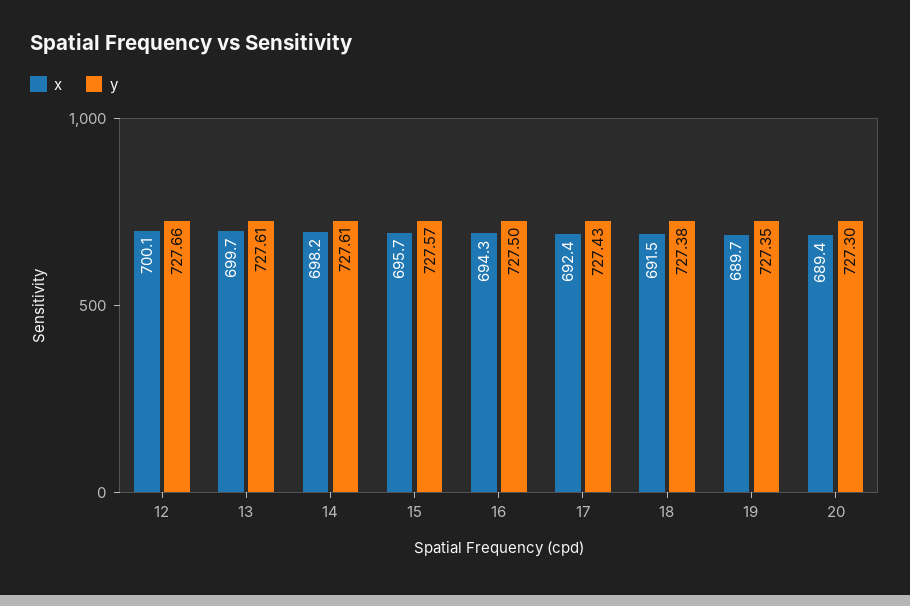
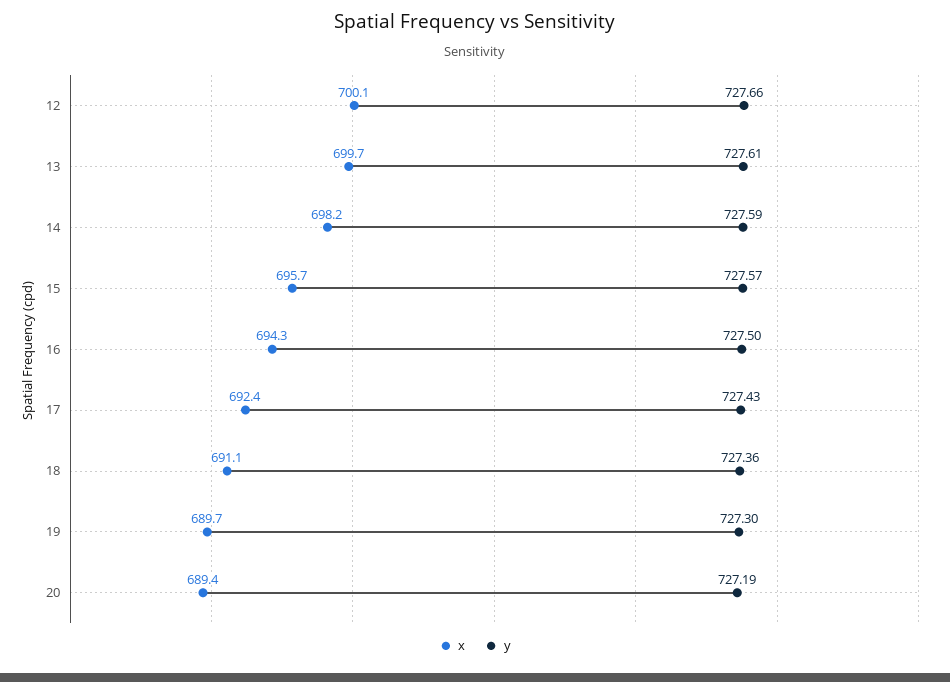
y, 14: 727.61 -> 727.59
x, 18: 691.5 -> 691.1
y, 18: 727.38 -> 727.36
y, 19: 727.35 -> 727.3
y, 20: 727.3 -> 727.19

